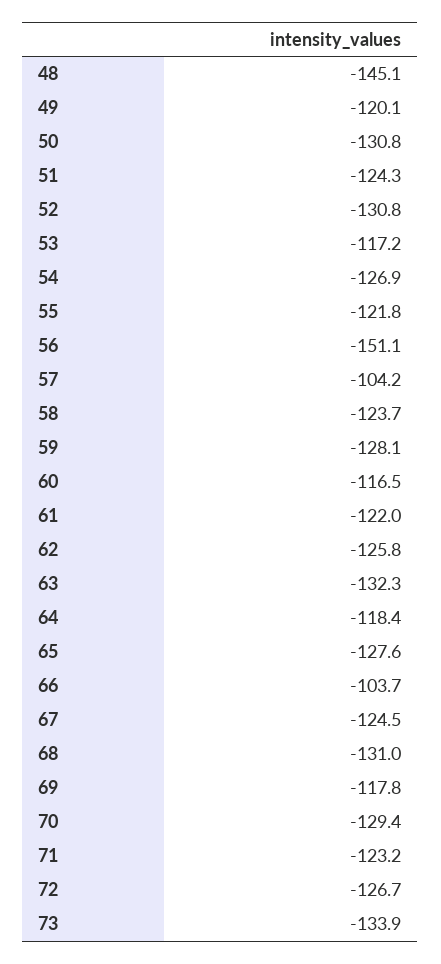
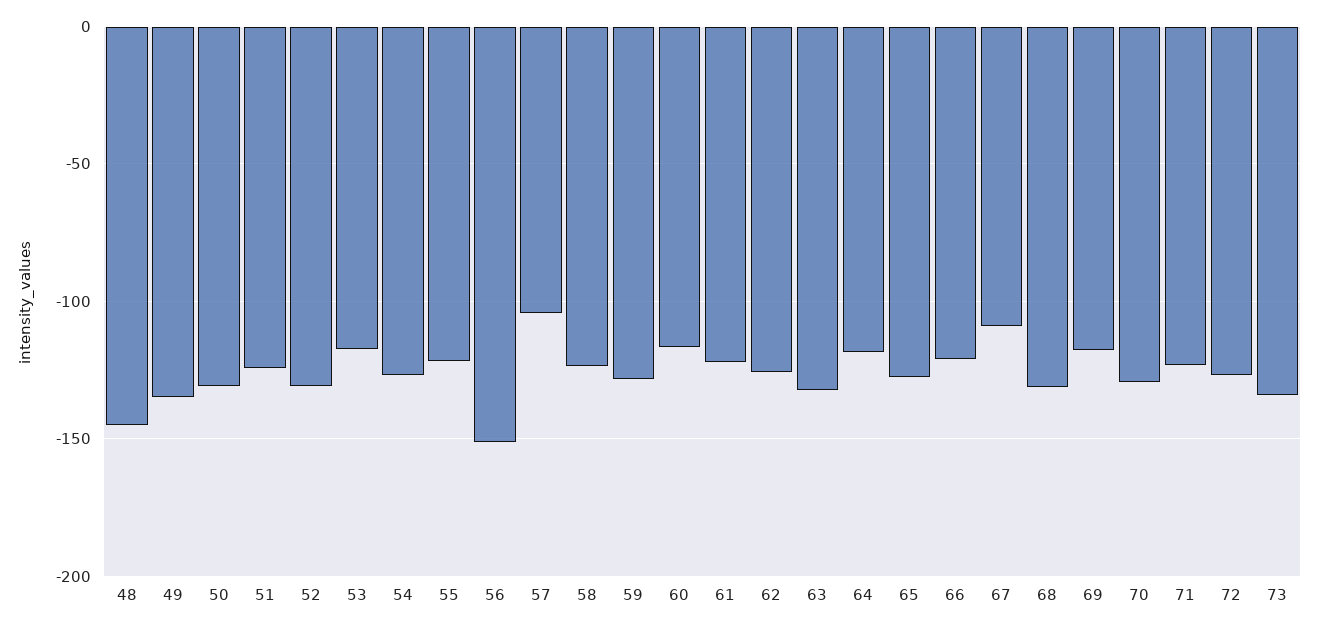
49: -120.1 -> -135
66: -103.7 -> -120
67: -124.5 -> -110

